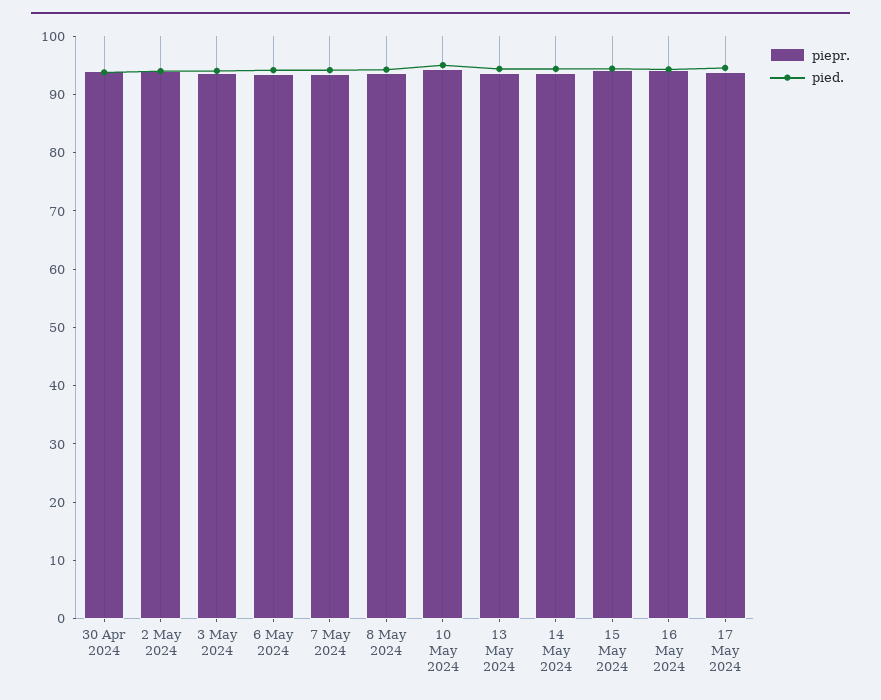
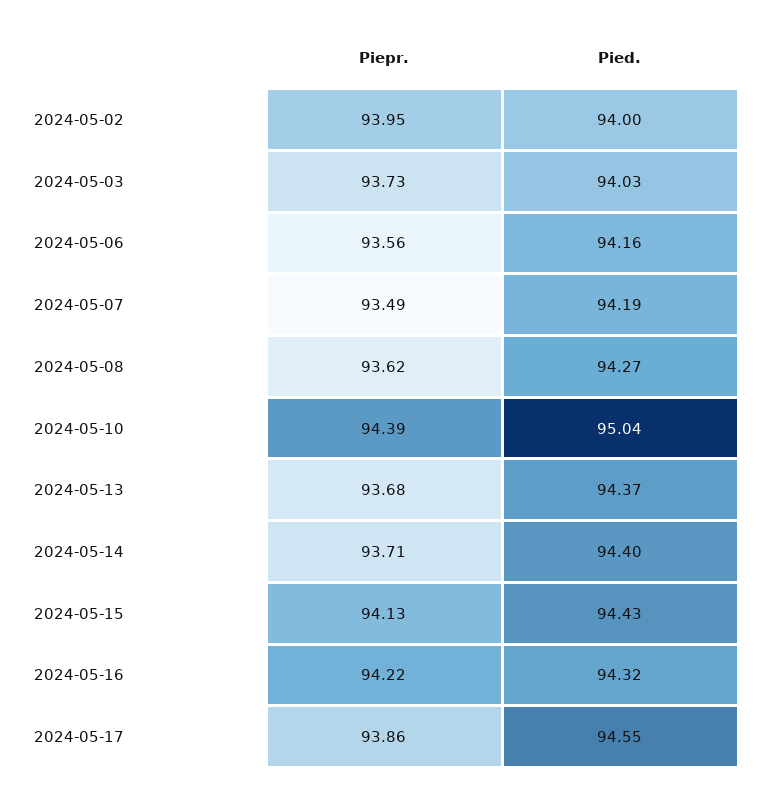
piepr., 30 Apr 2024: 94 -> none
pied., 30 Apr 2024: 94 -> none

